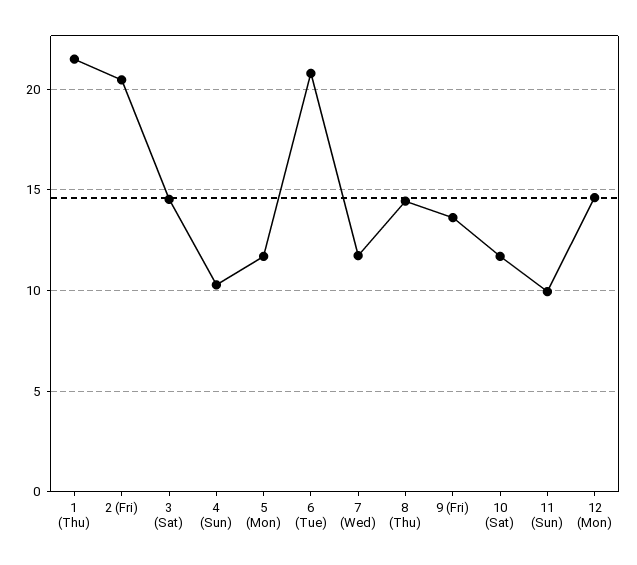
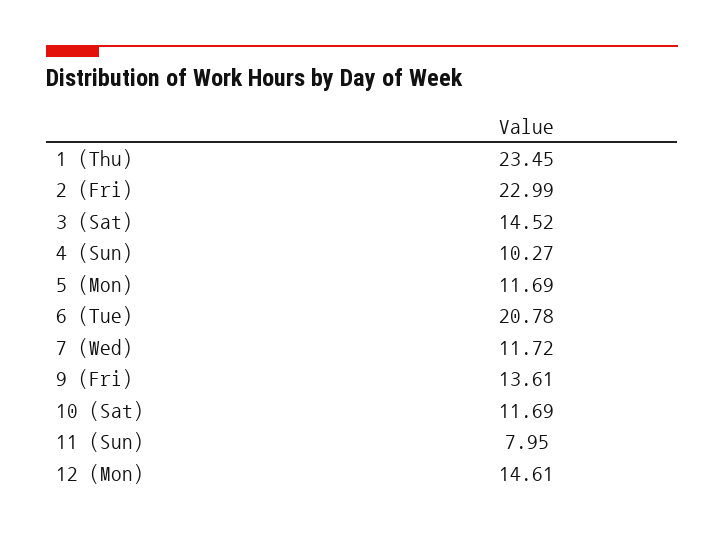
1 (Thu): 21.5 -> 23.45
2 (Fri): 20.5 -> 22.99
8 (Thu): 14.5 -> none
11 (Sun): 10 -> 7.95

